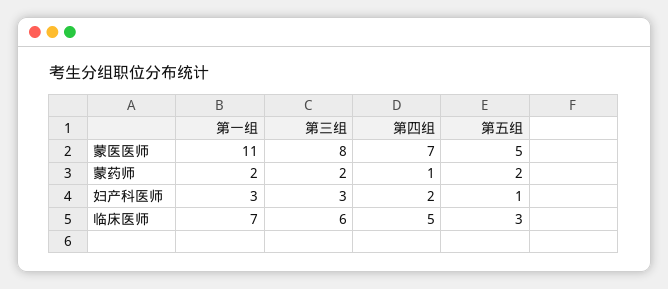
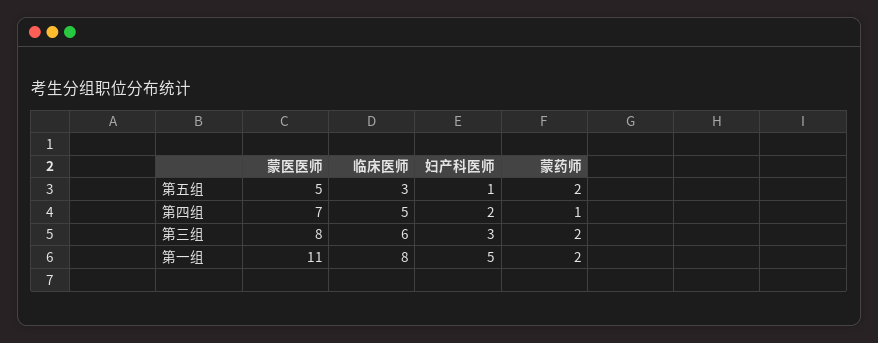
第一组, 妇产科医师: 3 -> 5
第一组, 临床医师: 7 -> 8

